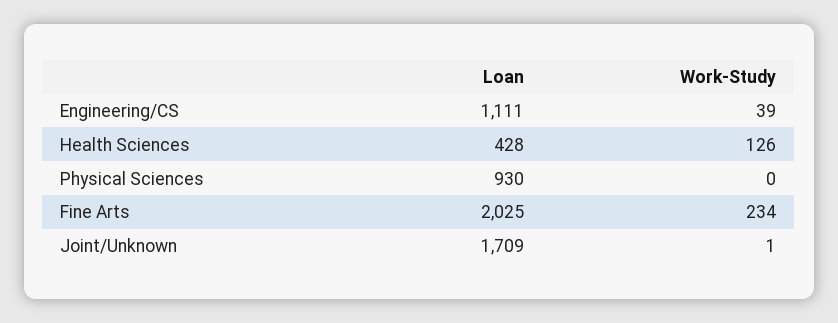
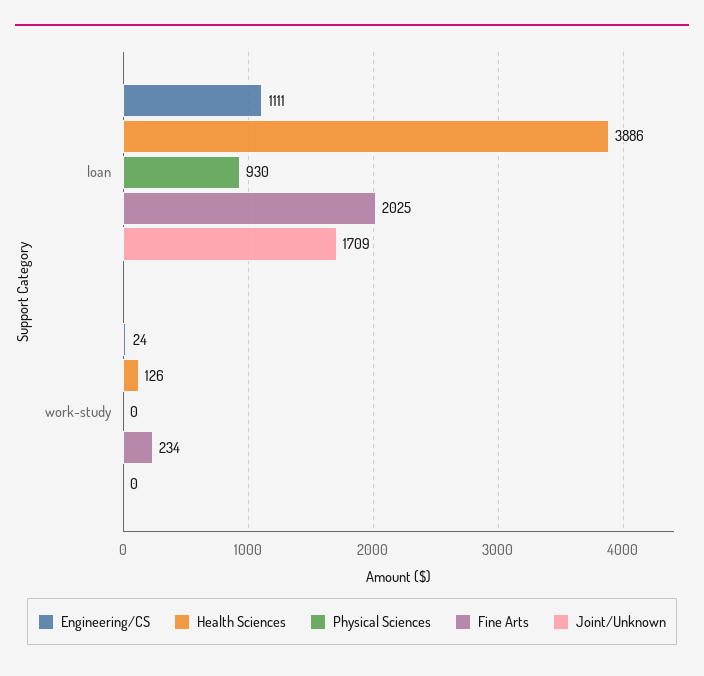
Engineering/CS, Work-Study: 39 -> 24
Health Sciences, Loan: 428 -> 3886
Joint/Unknown, Work-Study: 1 -> 0

